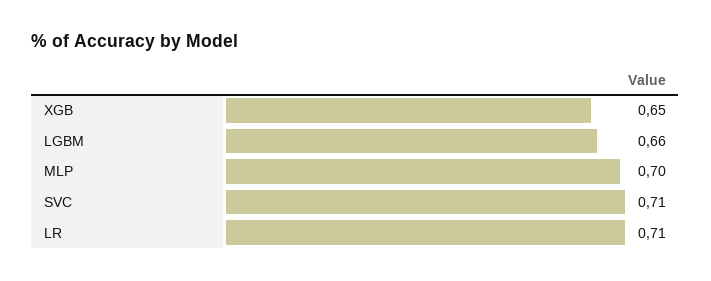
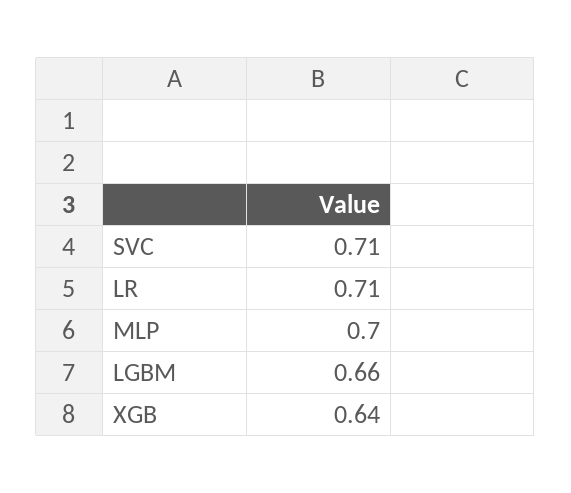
XGB: 0.65 -> 0.64

